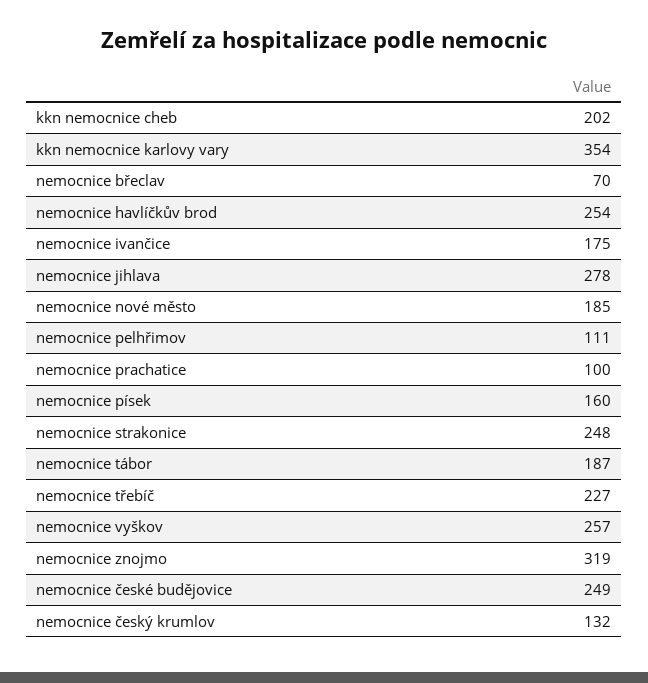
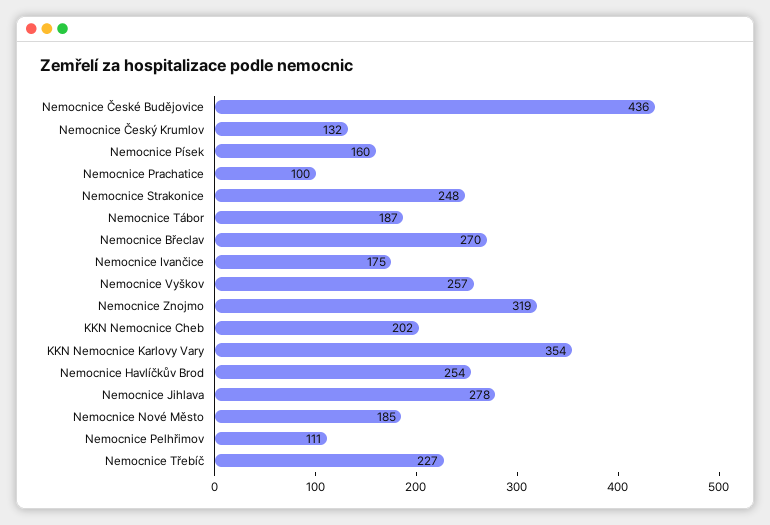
nemocnice břeclav: 70 -> 270
nemocnice české budějovice: 249 -> 436

